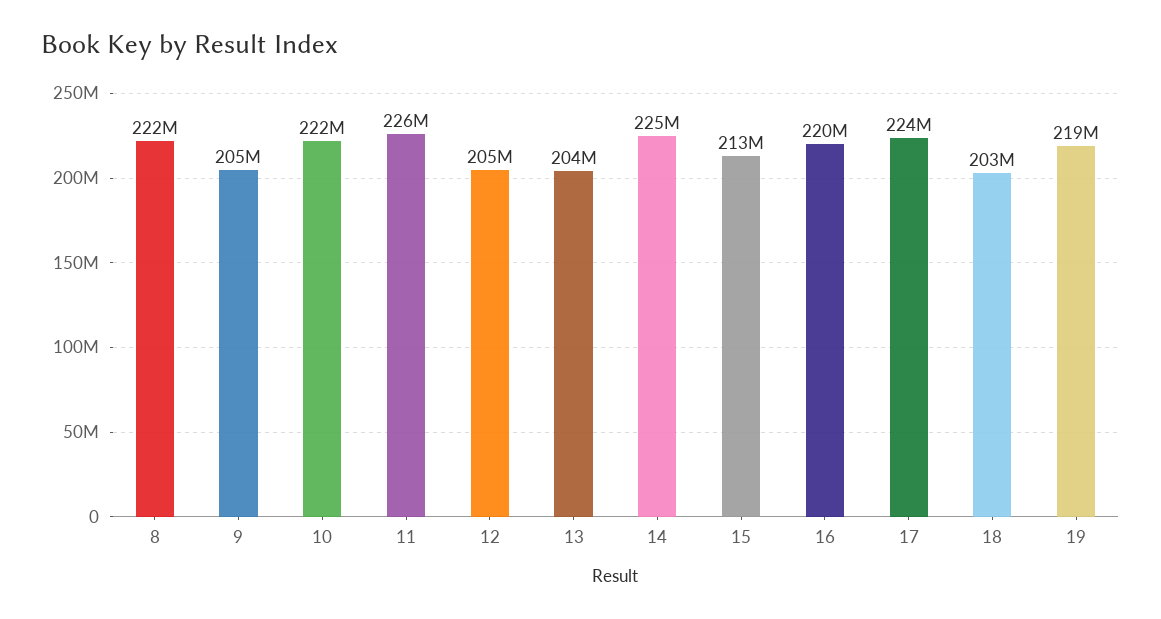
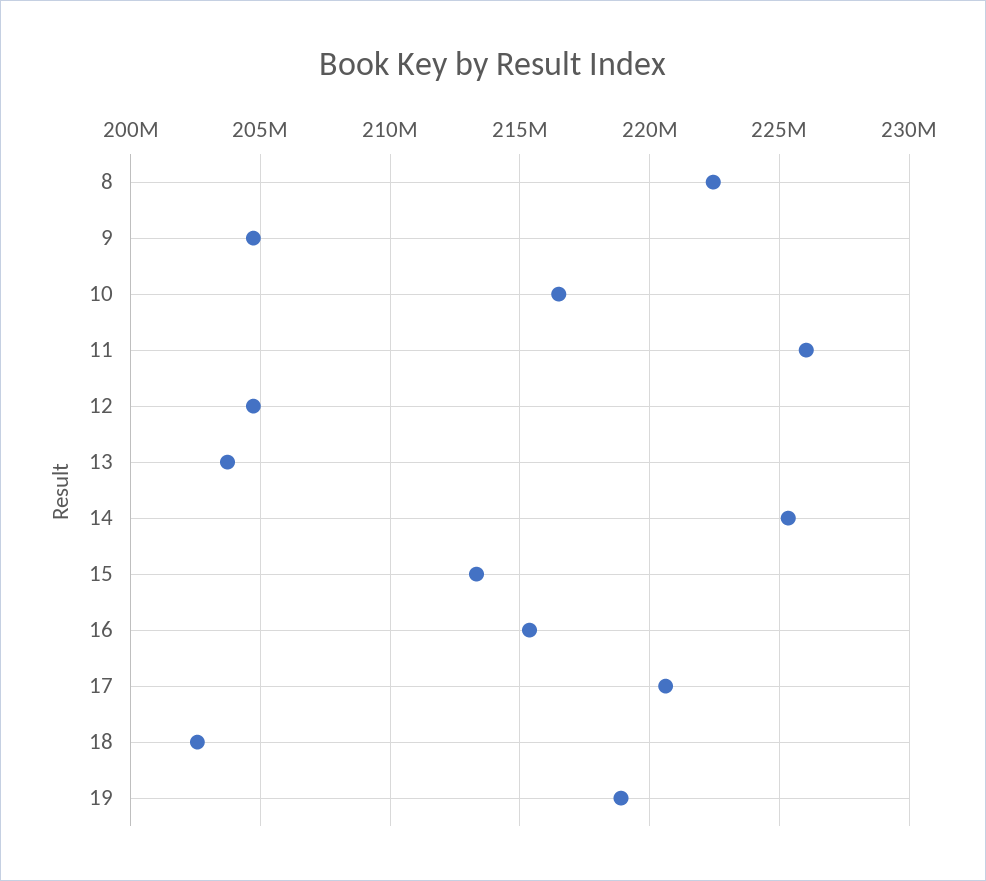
10: 222000000 -> 216500000
16: 220000000 -> 215500000
17: 224000000 -> 220500000

